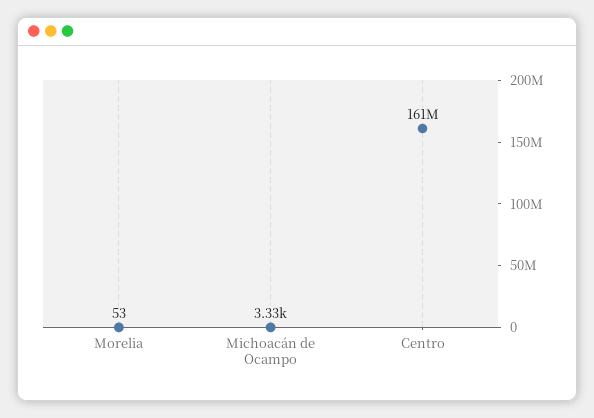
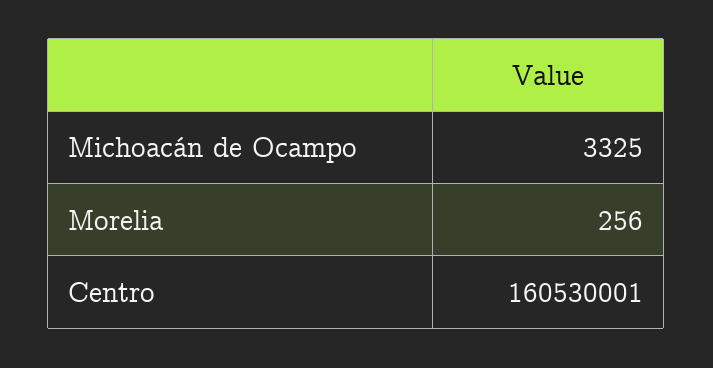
Morelia: 53 -> 256

